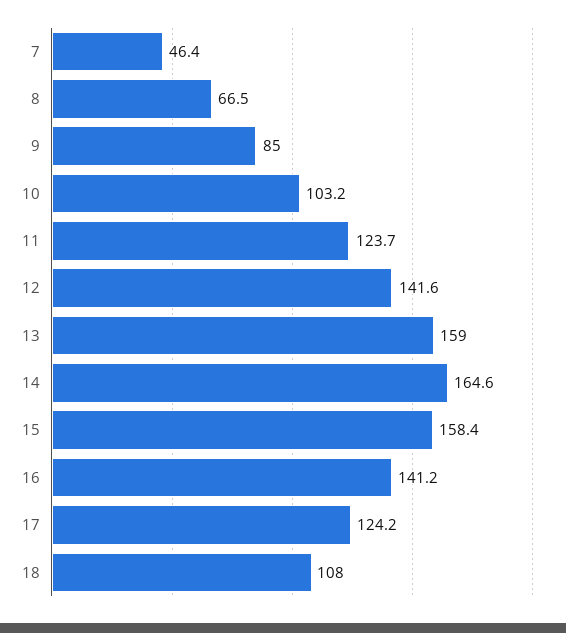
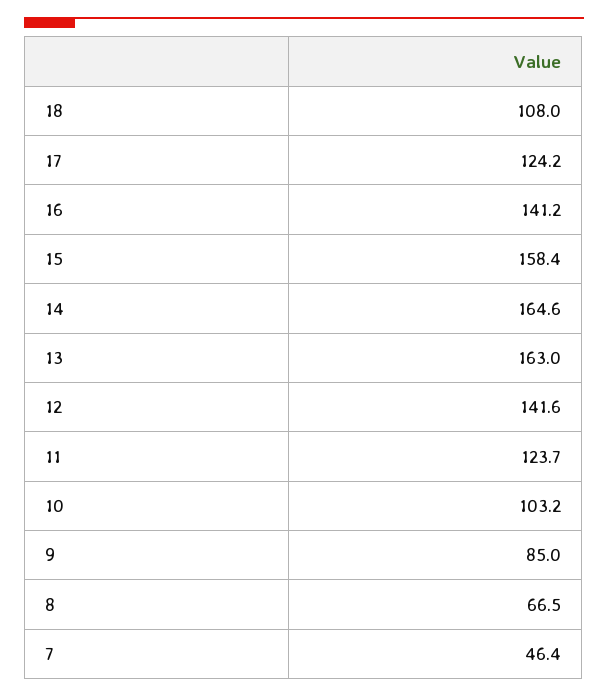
13: 159 -> 163

